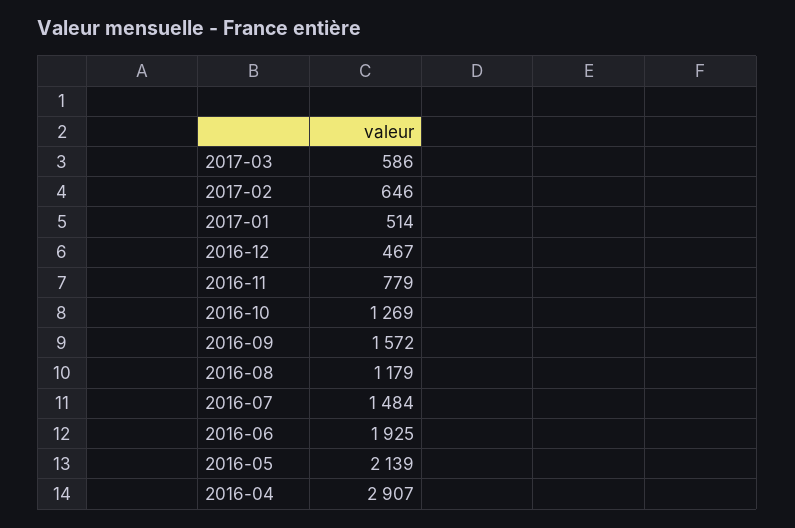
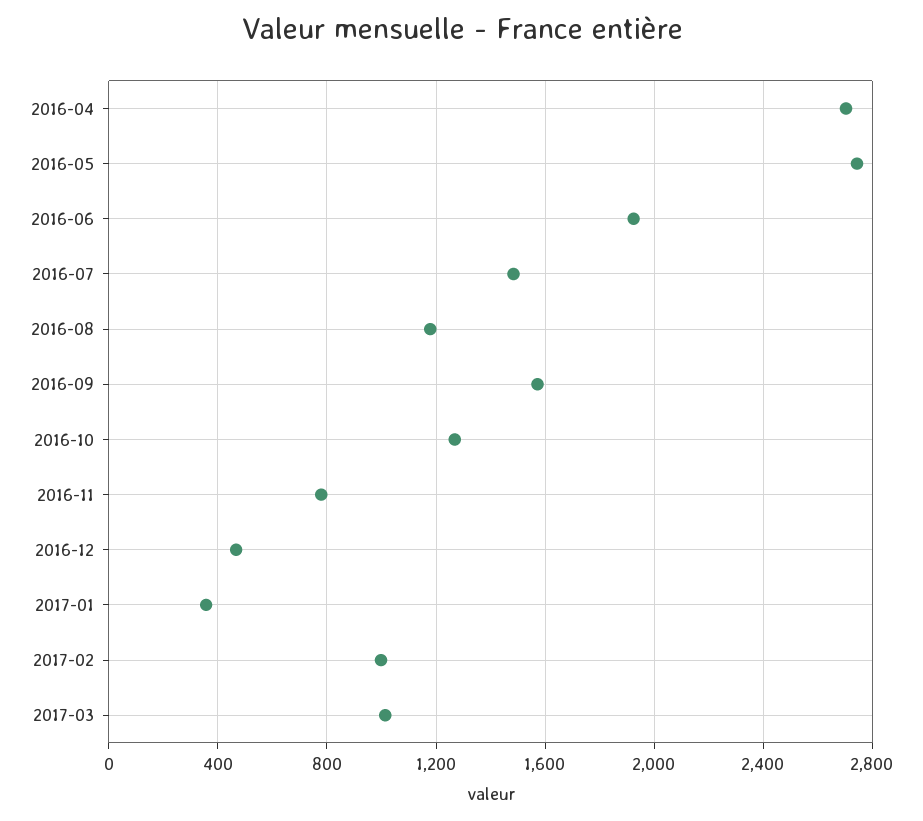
2017-03: 586 -> 1000
2017-02: 646 -> 1000
2017-01: 514 -> 350
2016-05: 2139 -> 2750
2016-04: 2907 -> 2700

